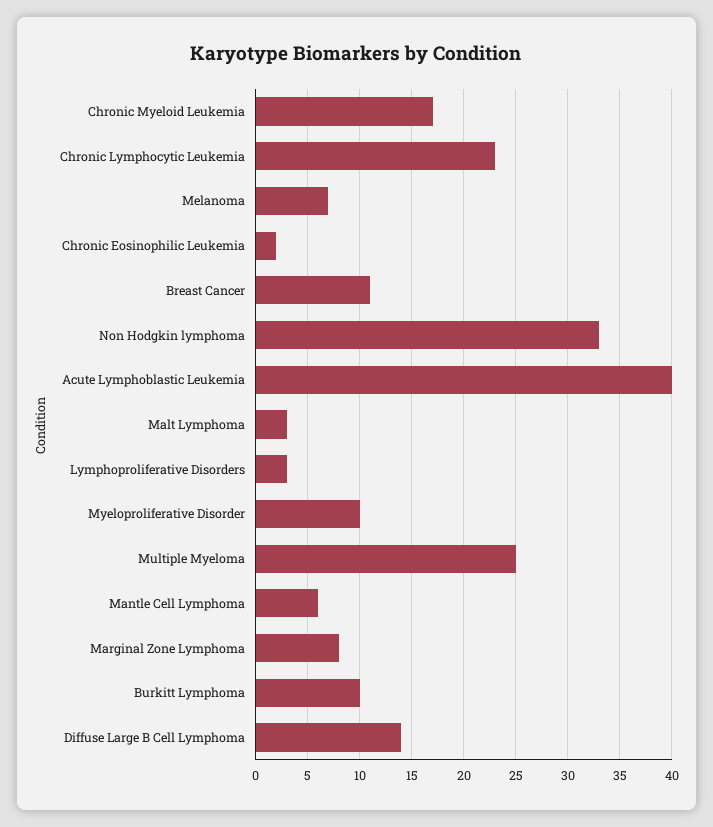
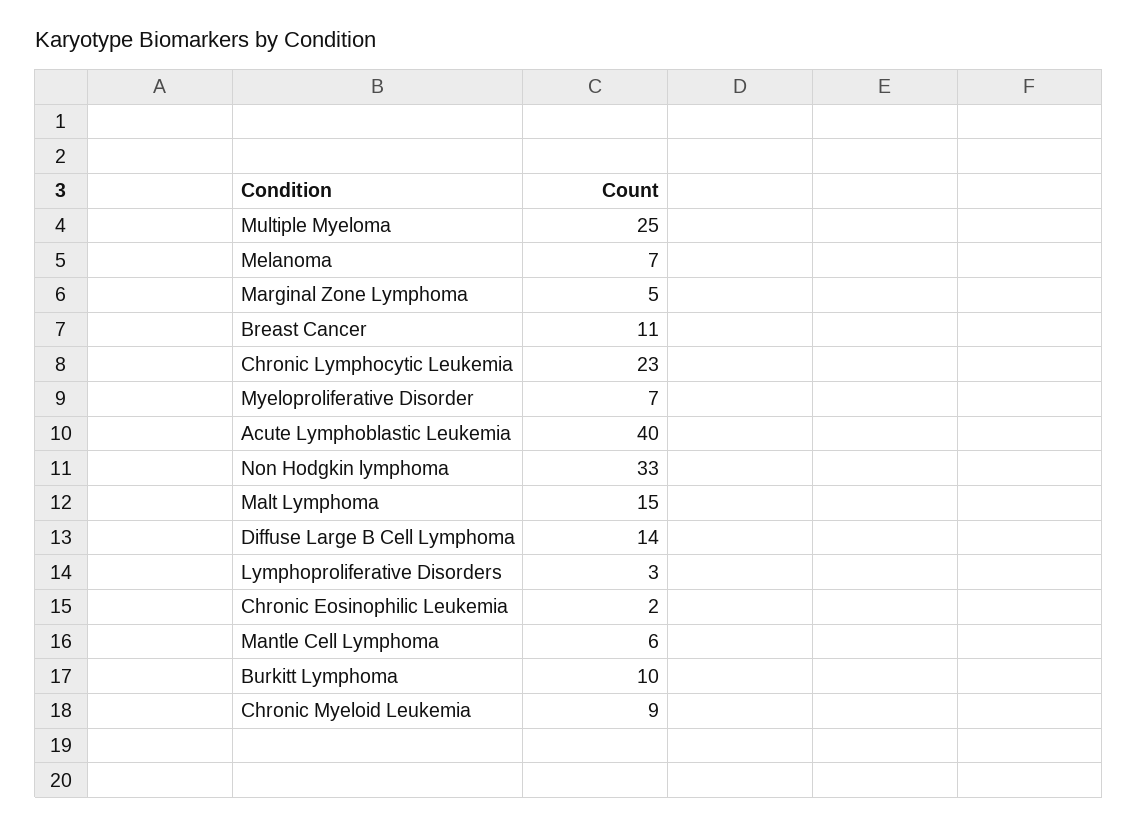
Chronic Myeloid Leukemia: 17 -> 9
Malt Lymphoma: 3 -> 15
Myeloproliferative Disorder: 10 -> 7
Marginal Zone Lymphoma: 8 -> 5

